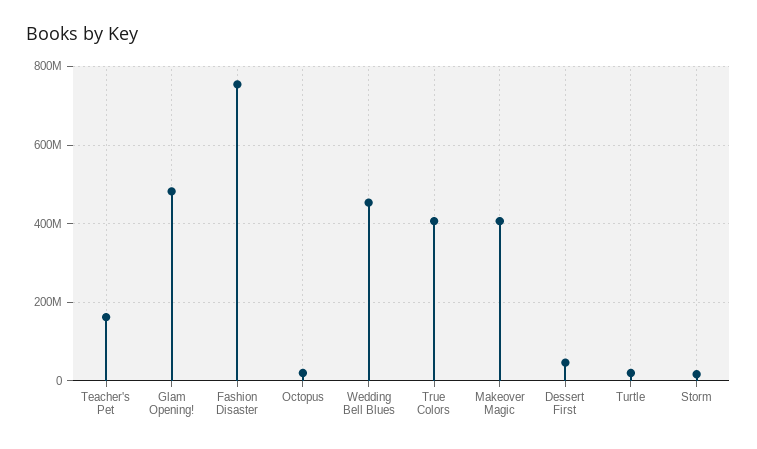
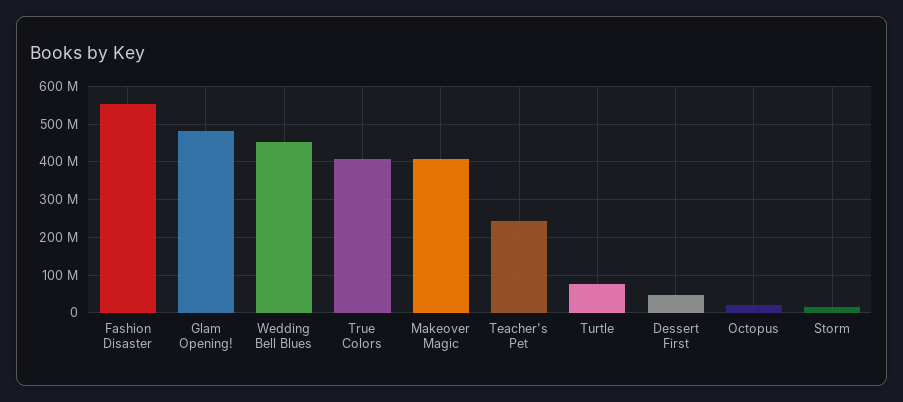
Teacher's Pet: 160000000 -> 240000000
Fashion Disaster: 760000000 -> 560000000
Turtle: 20000000 -> 80000000

